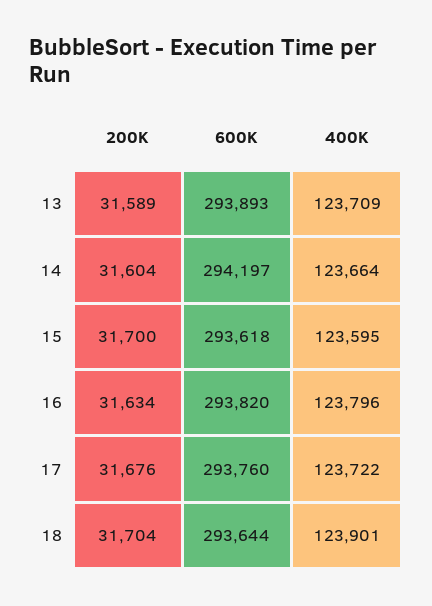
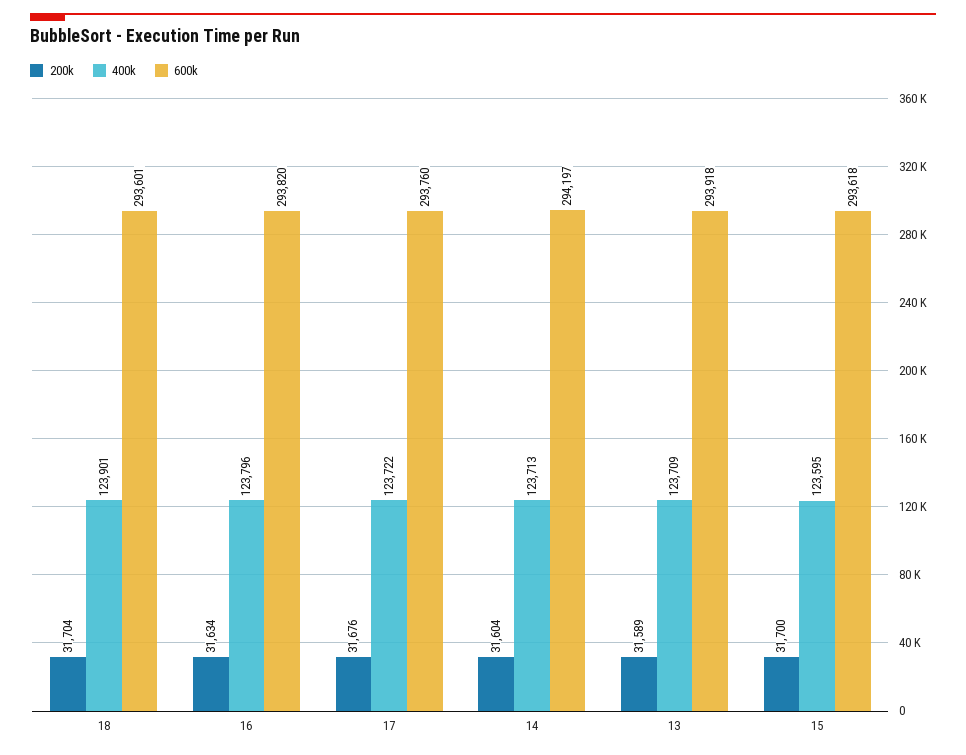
600K, 13: 293893 -> 293918
400K, 14: 123664 -> 123713
600K, 18: 293644 -> 293601

